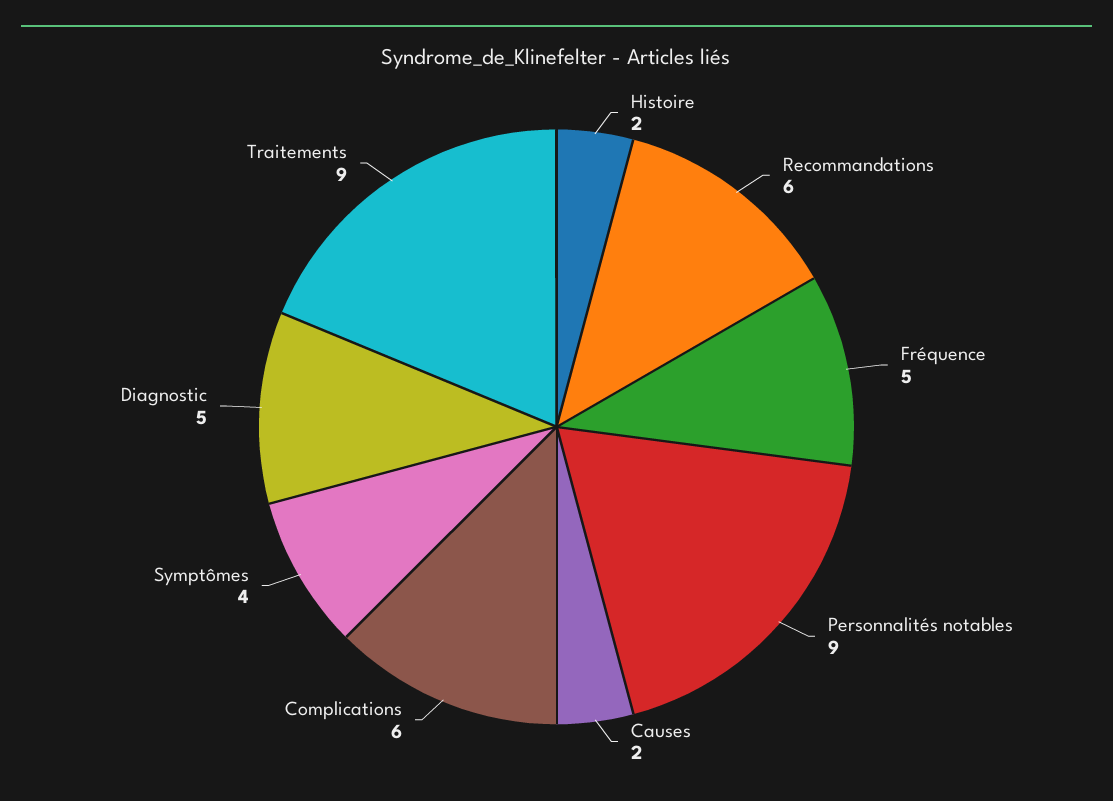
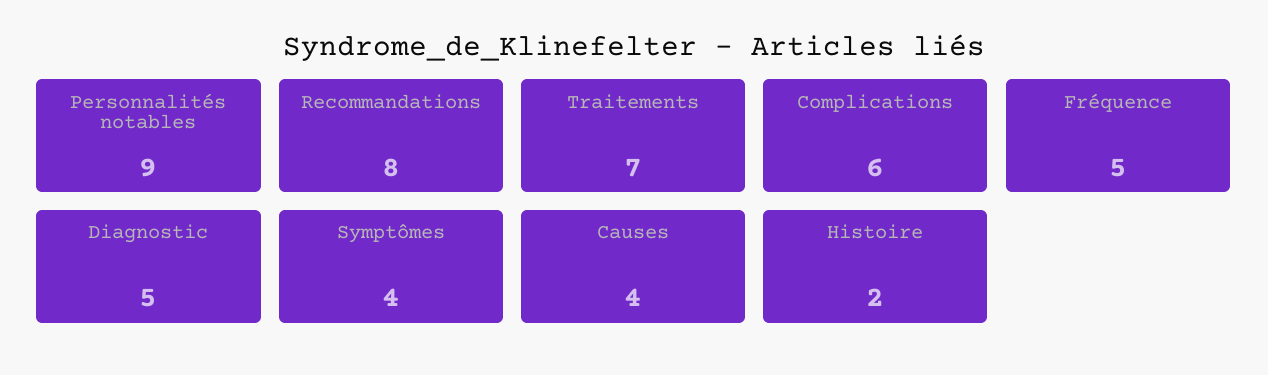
Recommandations: 6 -> 8
Causes: 2 -> 4
Traitements: 9 -> 7

